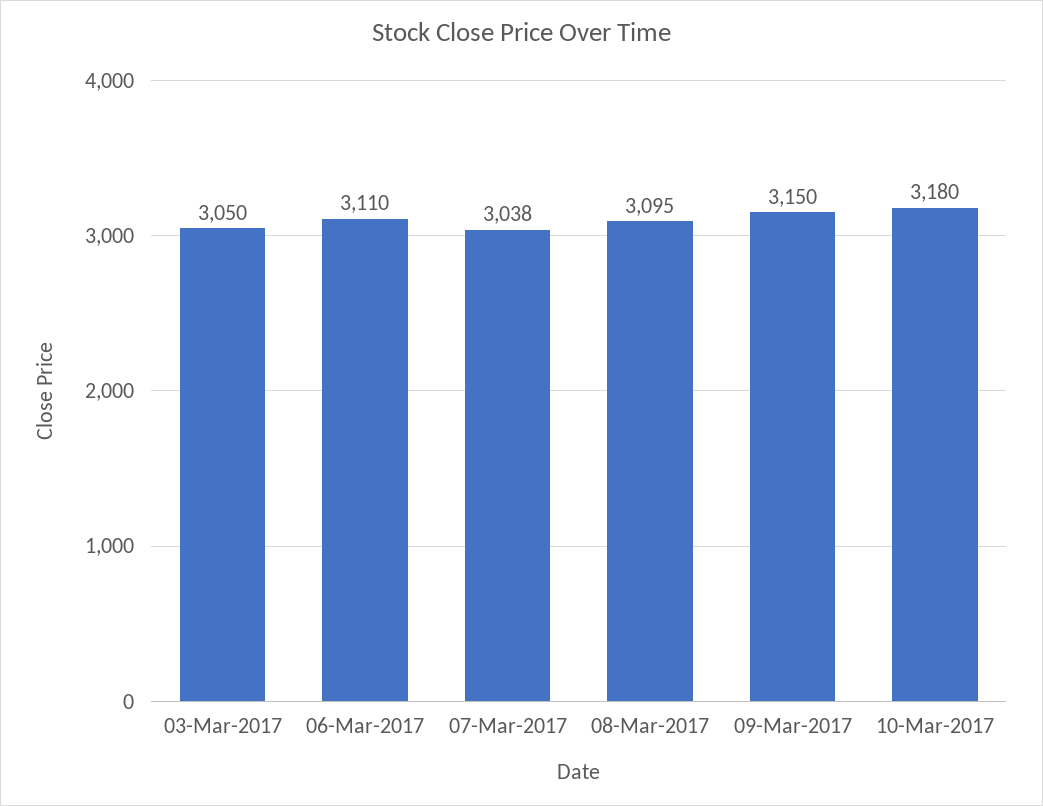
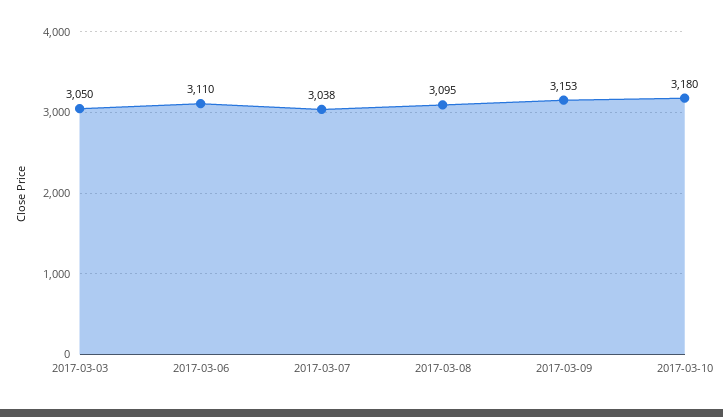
09-Mar-2017: 3150 -> 3153

